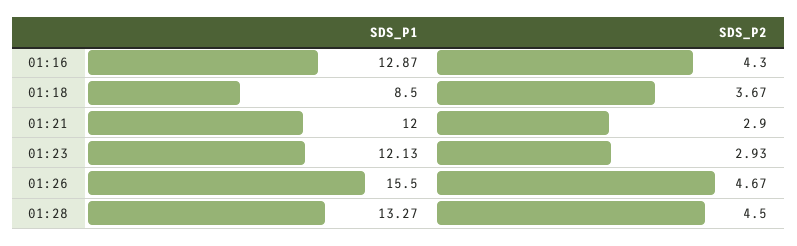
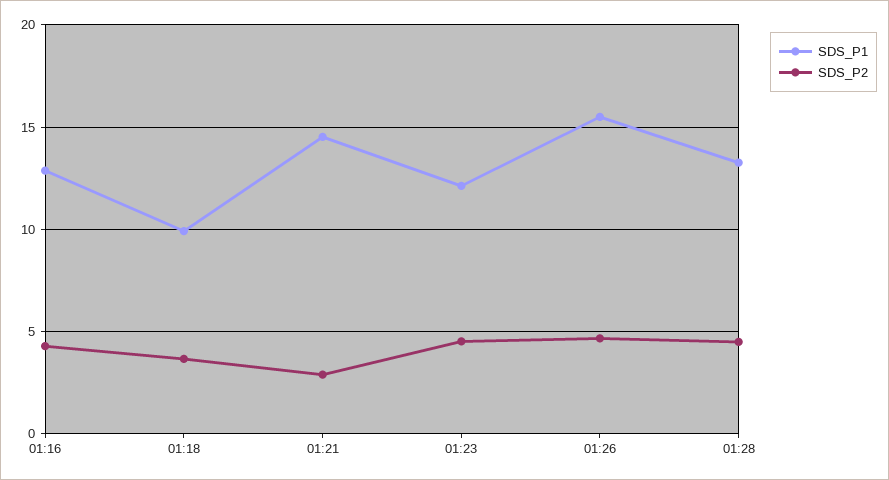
SDS_P1, 01:18: 8.5 -> 10
SDS_P1, 01:21: 12 -> 14.5
SDS_P2, 01:23: 2.93 -> 4.5

